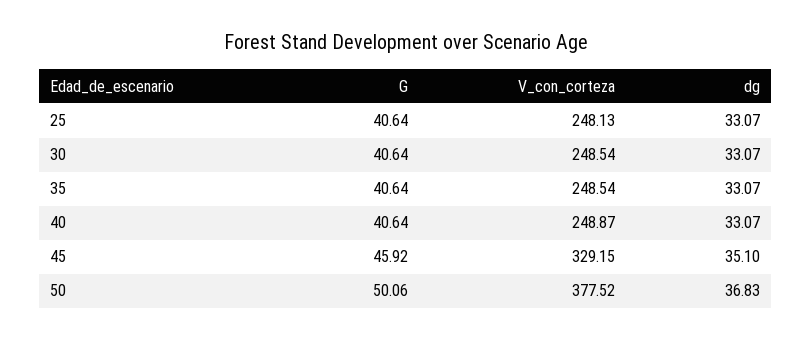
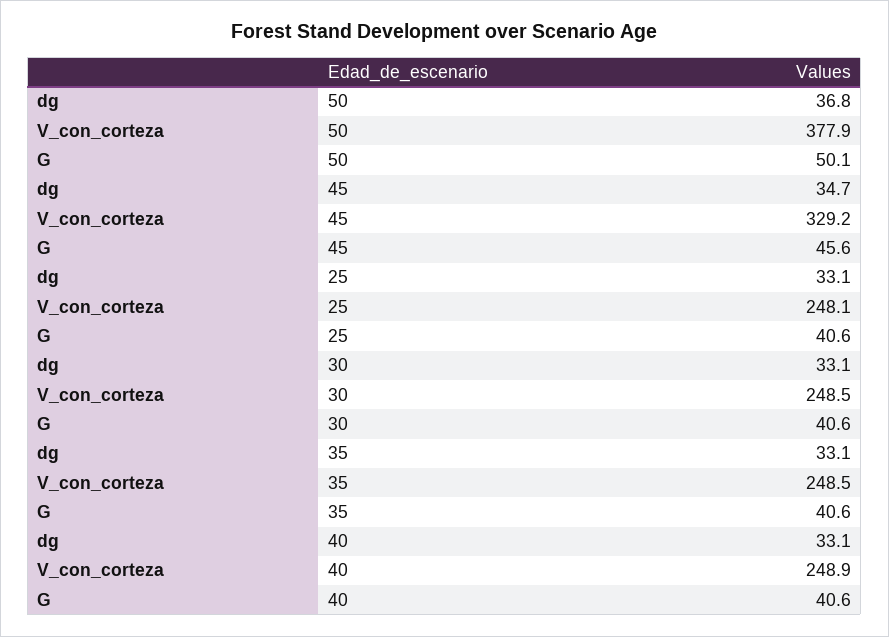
G, 45: 45.92 -> 45.6
dg, 45: 35.1 -> 34.7
V_con_corteza, 50: 377.52 -> 377.9

